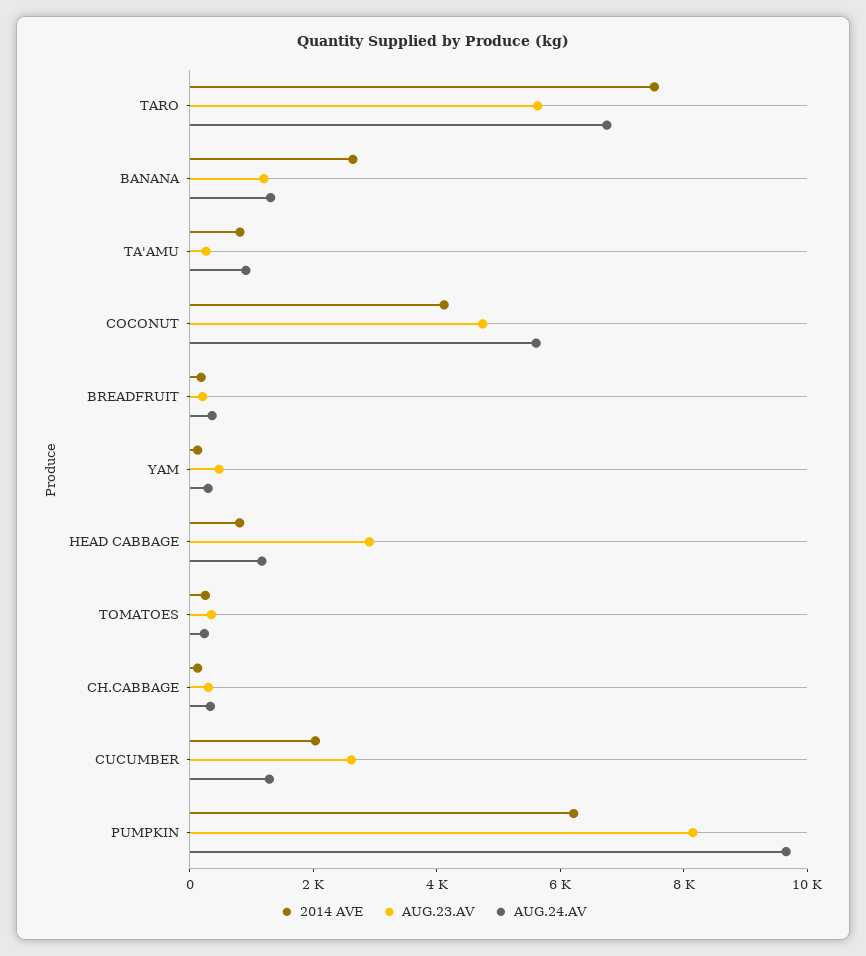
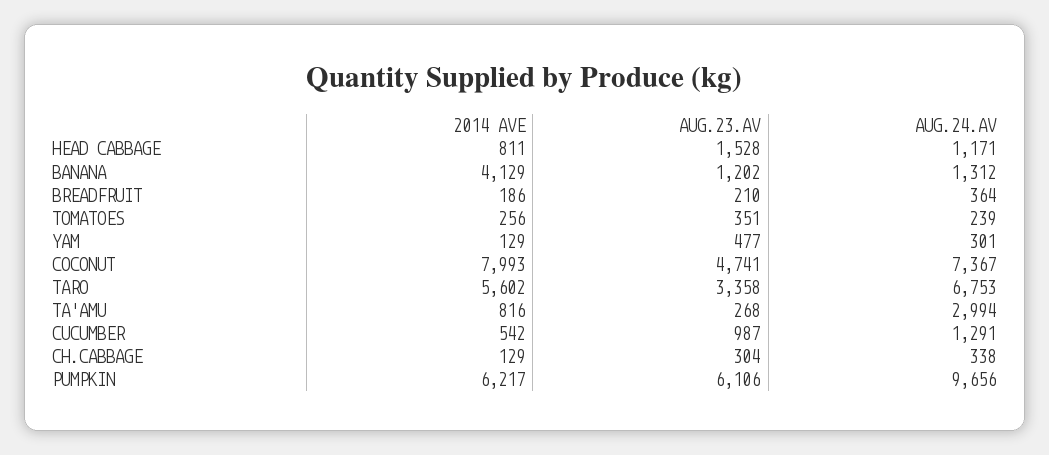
2014 AVE, TARO: 7500 -> 5602
AUG.23.AV, TARO: 5500 -> 3358
2014 AVE, BANANA: 2500 -> 4129
AUG.24.AV, TA'AMU: 1000 -> 2994
2014 AVE, COCONUT: 4000 -> 7993
AUG.24.AV, COCONUT: 5500 -> 7367
AUG.23.AV, HEAD CABBAGE: 3000 -> 1528
2014 AVE, CUCUMBER: 2000 -> 542
AUG.23.AV, CUCUMBER: 2500 -> 987
AUG.23.AV, PUMPKIN: 8000 -> 6106

